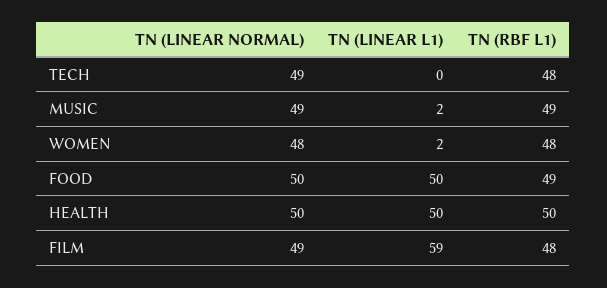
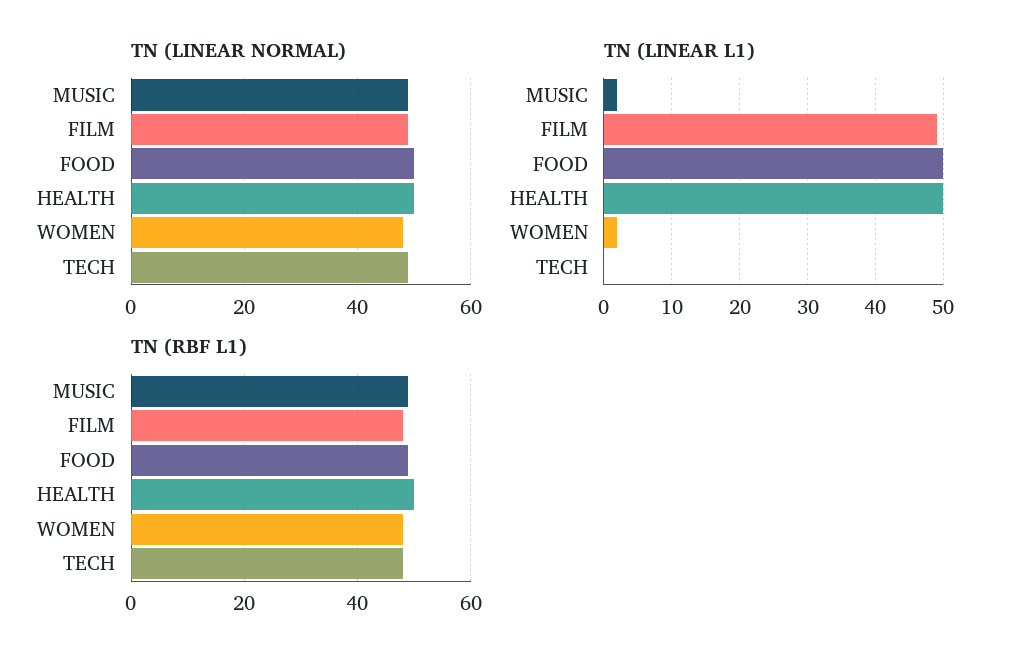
TN (LINEAR L1), FILM: 59 -> 49

